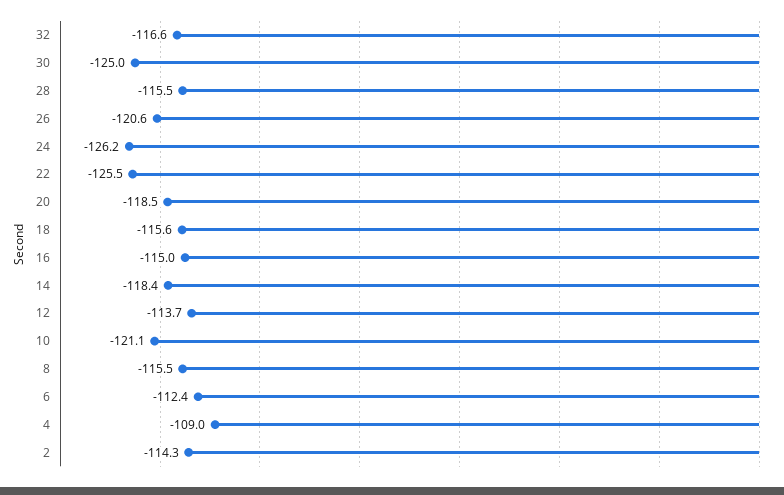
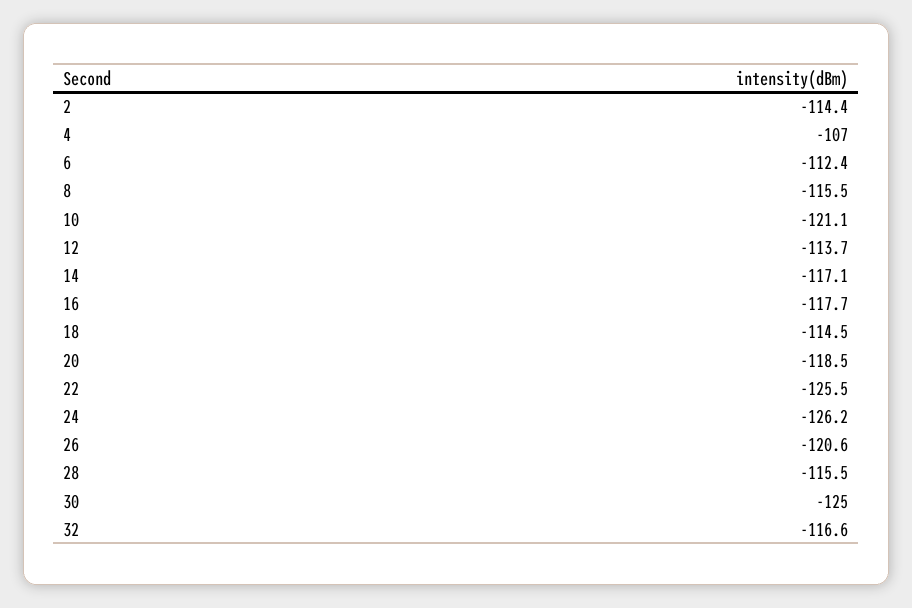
18: -115.6 -> -114.5
16: -115 -> -117.7
14: -118.4 -> -117.1
4: -109 -> -107
2: -114.3 -> -114.4

